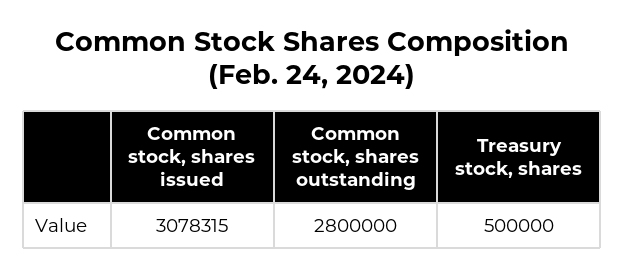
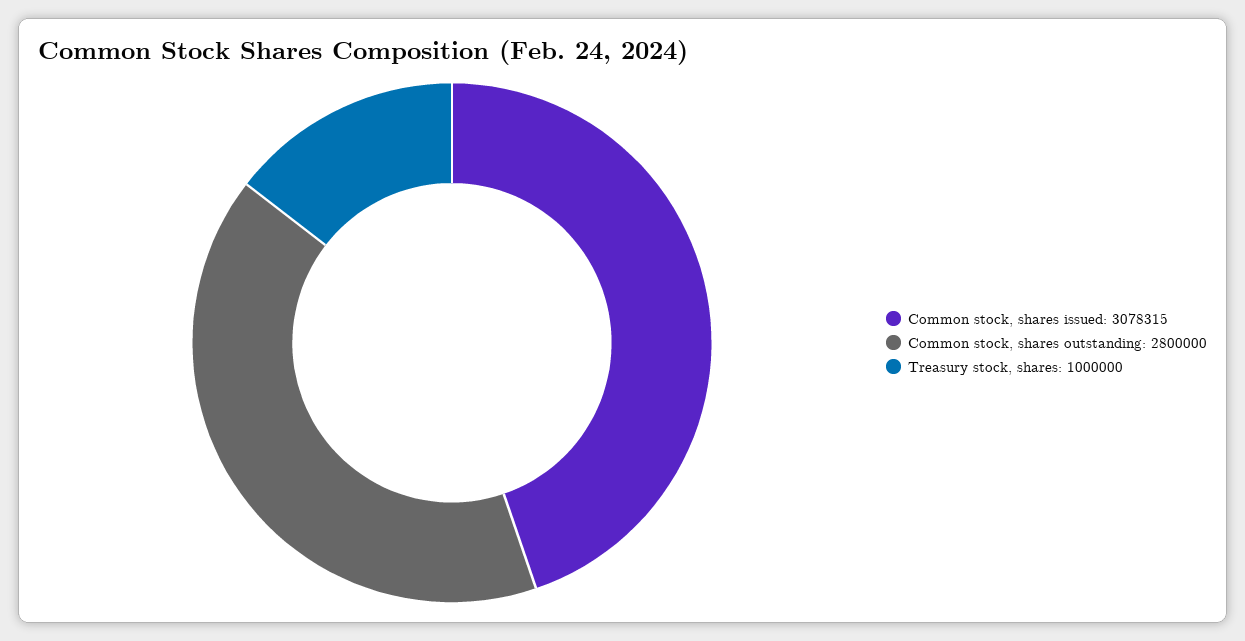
Treasury stock, shares: 500000 -> 1000000

